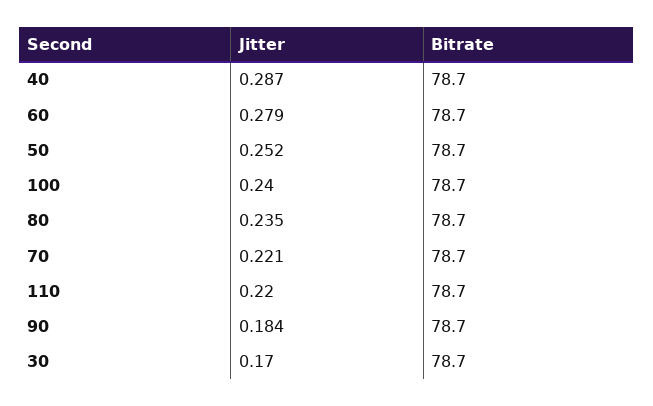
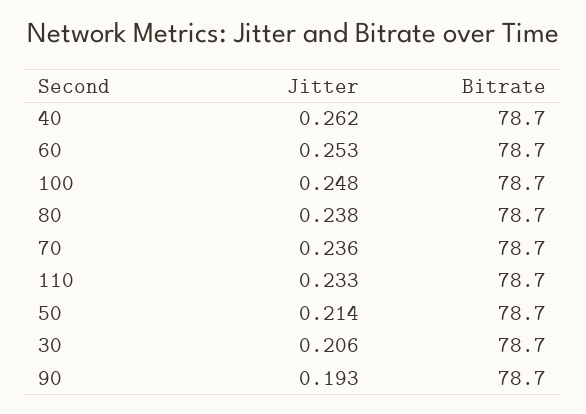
Jitter, 40: 0.287 -> 0.262
Jitter, 60: 0.279 -> 0.253
Jitter, 50: 0.252 -> 0.214
Jitter, 100: 0.24 -> 0.248
Jitter, 80: 0.235 -> 0.238
Jitter, 70: 0.221 -> 0.236
Jitter, 110: 0.22 -> 0.233
Jitter, 90: 0.184 -> 0.193
Jitter, 30: 0.17 -> 0.206

